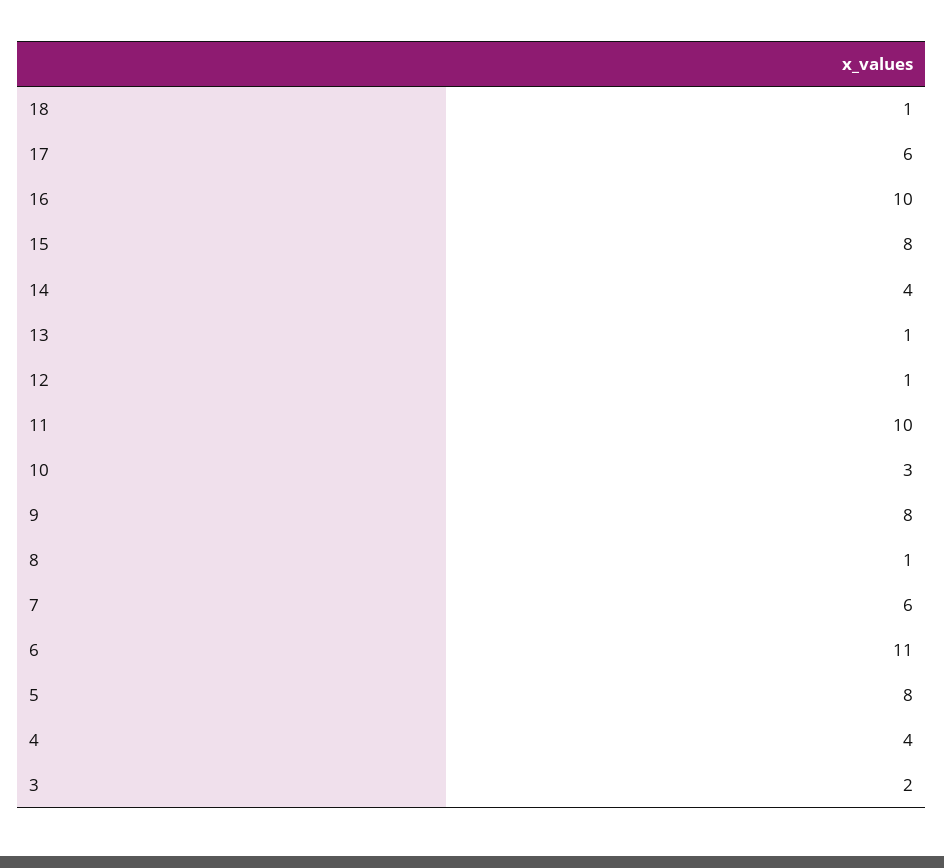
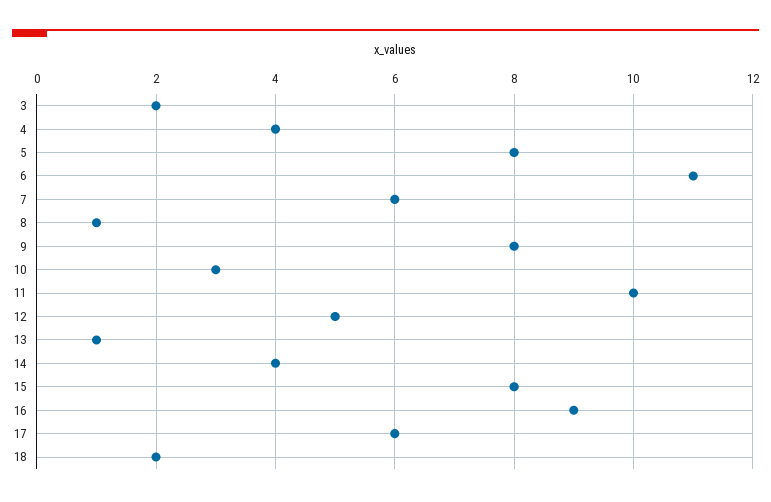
18: 1 -> 2
16: 10 -> 9
12: 1 -> 5

